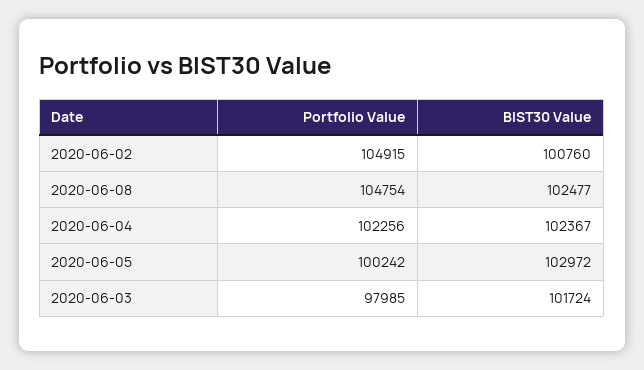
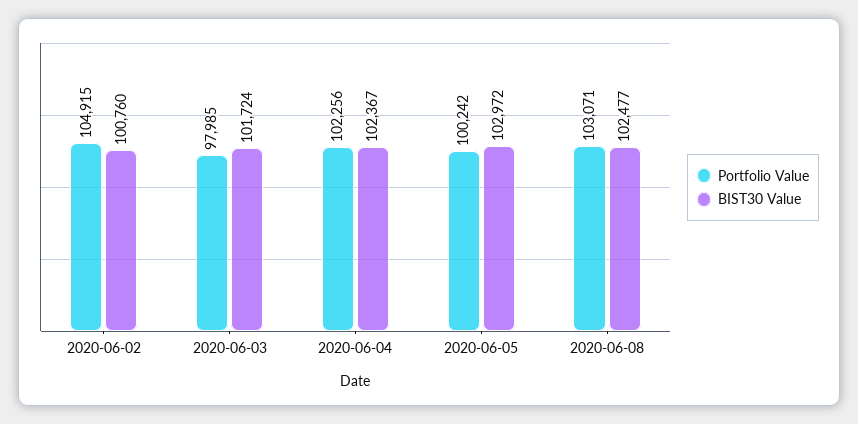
Portfolio Value, 2020-06-08: 104754 -> 103071

